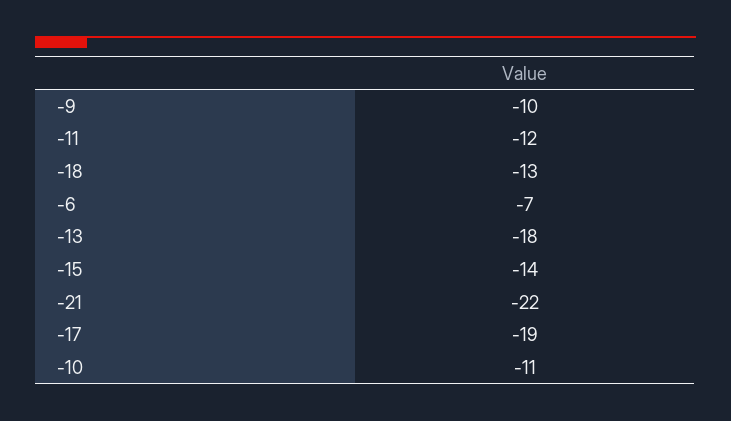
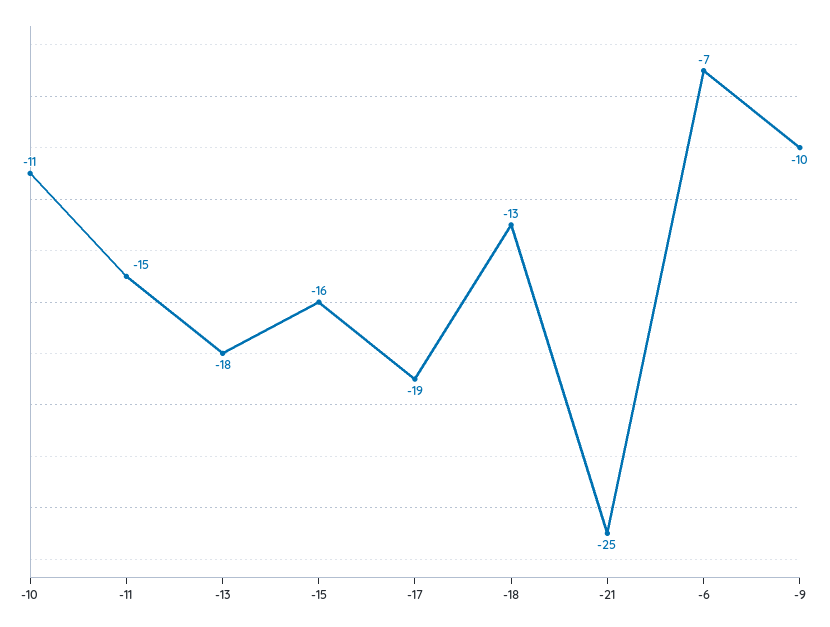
-11: -12 -> -15
-15: -14 -> -16
-21: -22 -> -25

